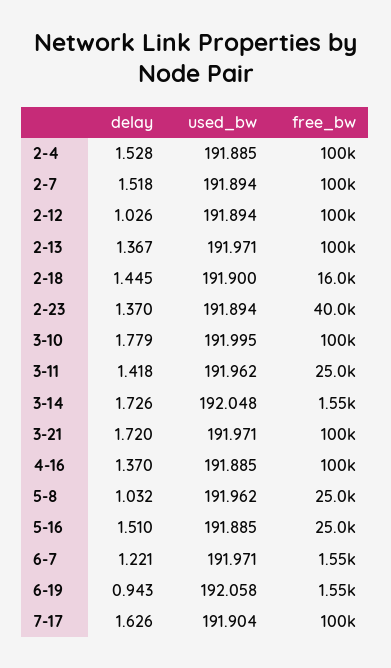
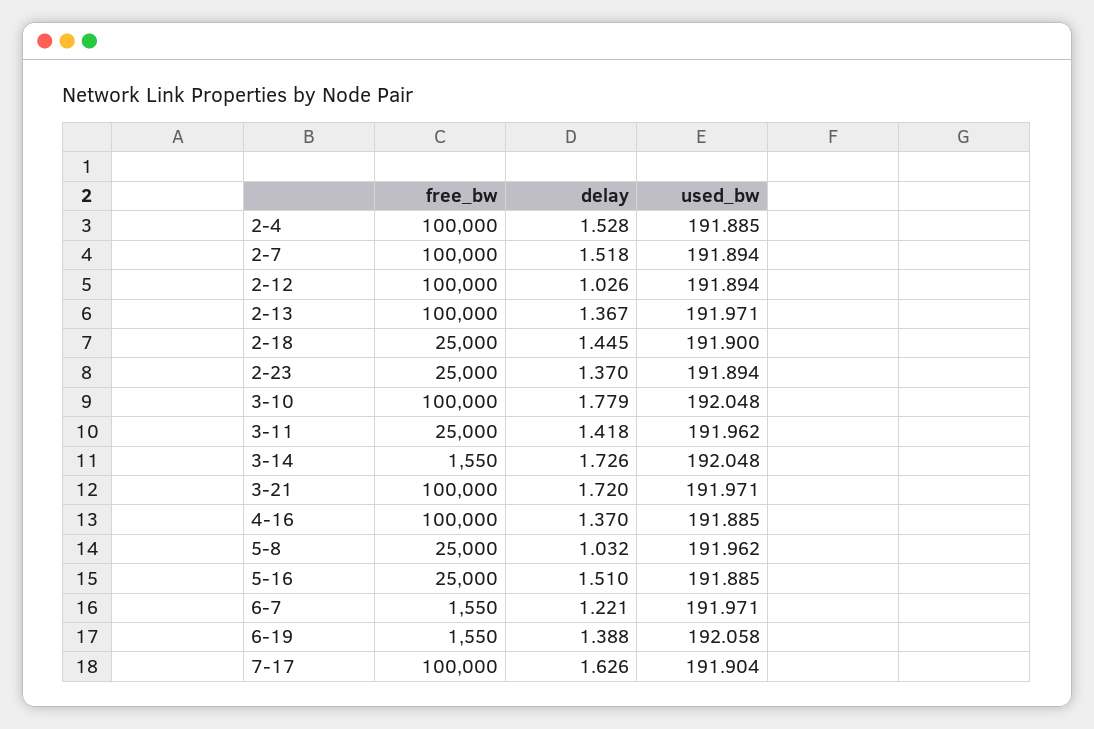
free_bw, 2-18: 16000 -> 25000
free_bw, 2-23: 40000 -> 25000
used_bw, 3-10: 191.995 -> 192.048
delay, 6-19: 0.943 -> 1.388

